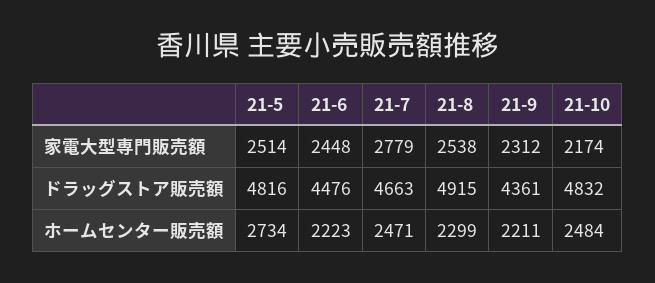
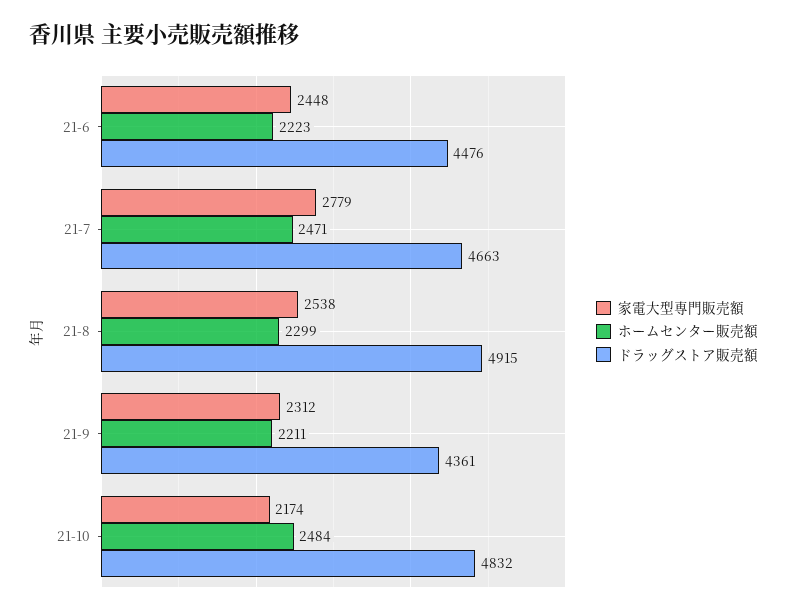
家電大型専門販売額, 21-5: 2514 -> none
ドラッグストア販売額, 21-5: 4816 -> none
ホームセンター販売額, 21-5: 2734 -> none

